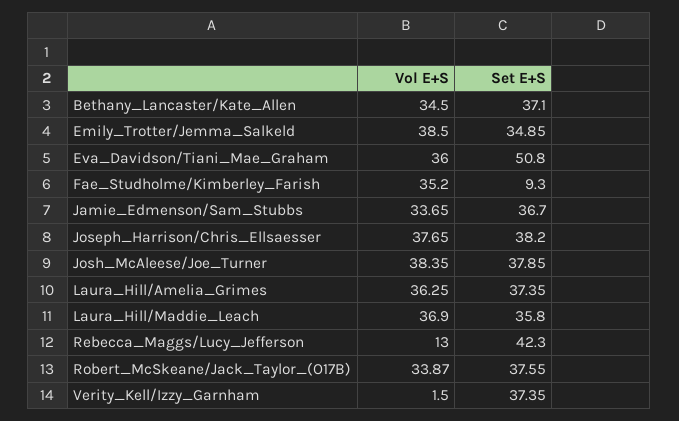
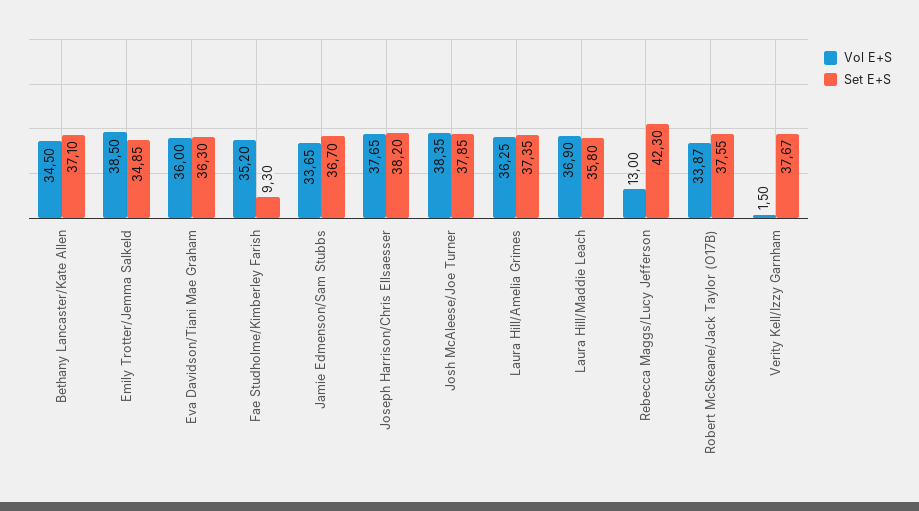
Set E+S, Eva_Davidson/Tiani_Mae_Graham: 50.8 -> 36.3
Set E+S, Verity_Kell/Izzy_Garnham: 37.35 -> 37.67

